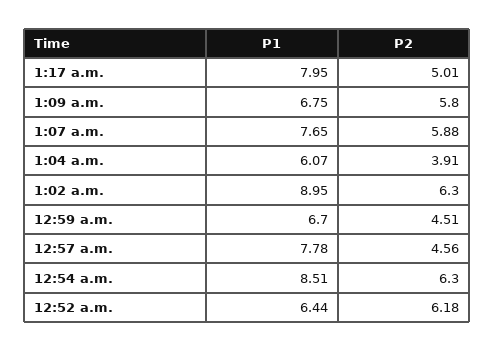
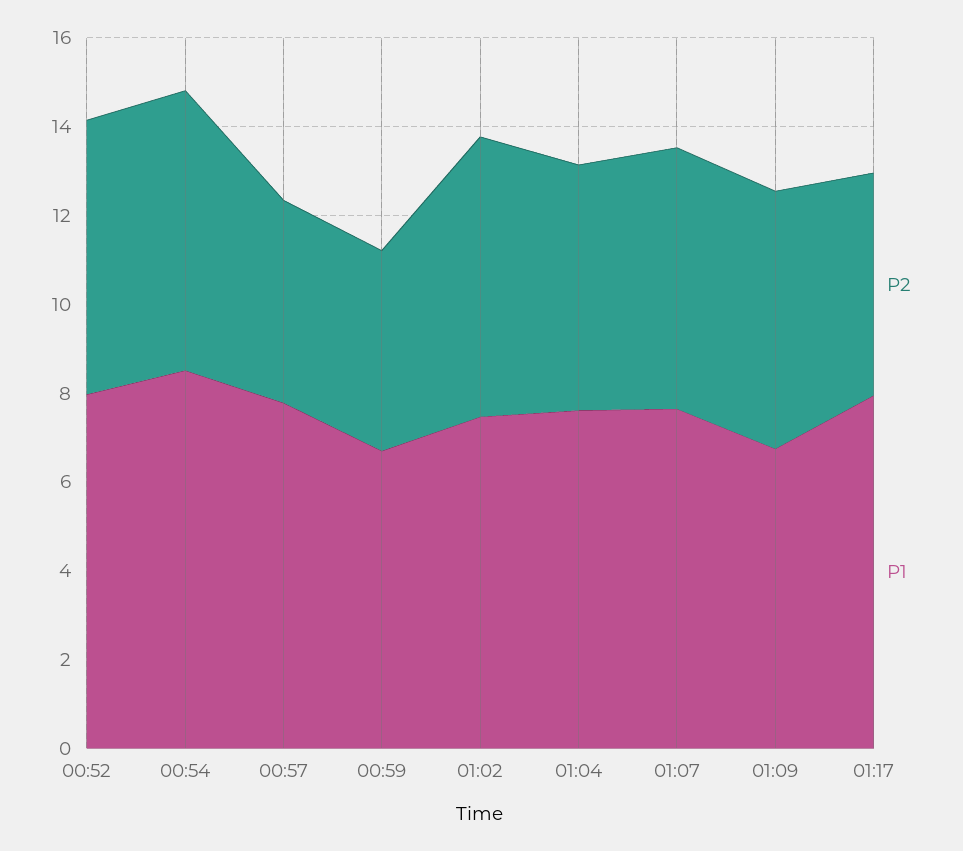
P1, 1:04 a.m.: 6.07 -> 7.5
P2, 1:04 a.m.: 3.91 -> 5.5
P1, 1:02 a.m.: 8.95 -> 7.5
P1, 12:52 a.m.: 6.44 -> 8

